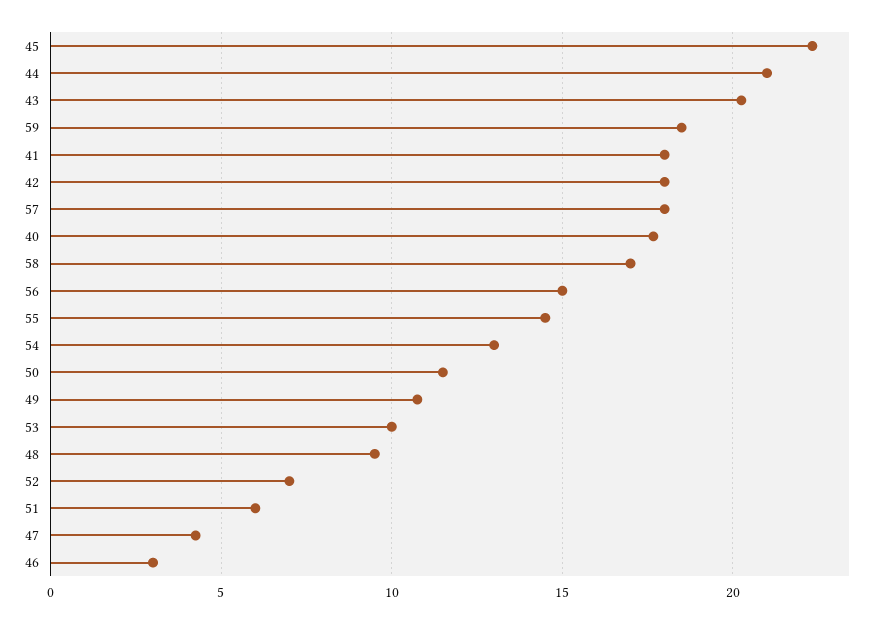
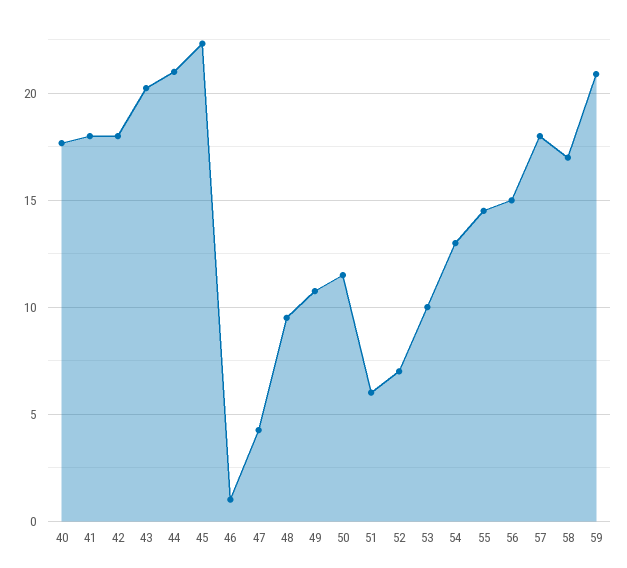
59: 18.5 -> 21
46: 3 -> 1

